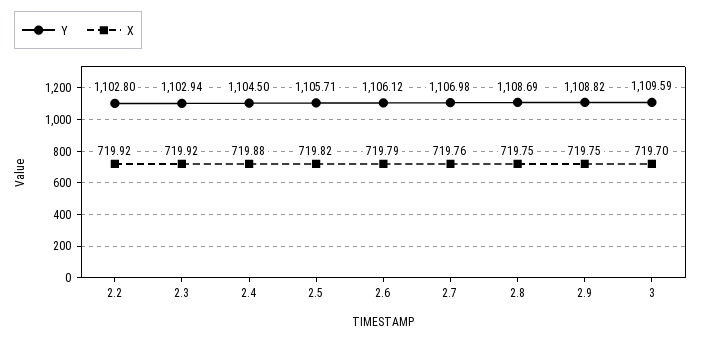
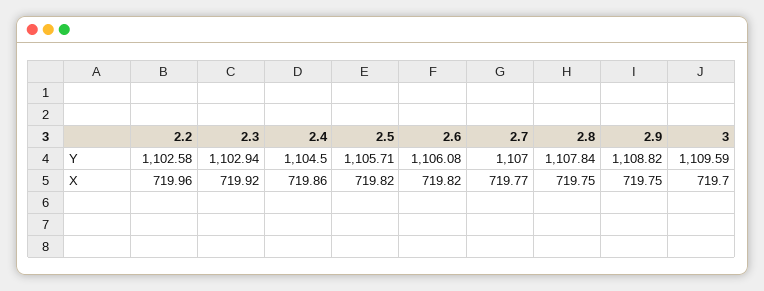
Y, 2.2: 1102.8 -> 1102.58
X, 2.2: 719.92 -> 719.96
X, 2.4: 719.88 -> 719.86
Y, 2.6: 1106.12 -> 1106.08
X, 2.6: 719.79 -> 719.82
Y, 2.7: 1106.98 -> 1107
X, 2.7: 719.76 -> 719.77
Y, 2.8: 1108.69 -> 1107.84

